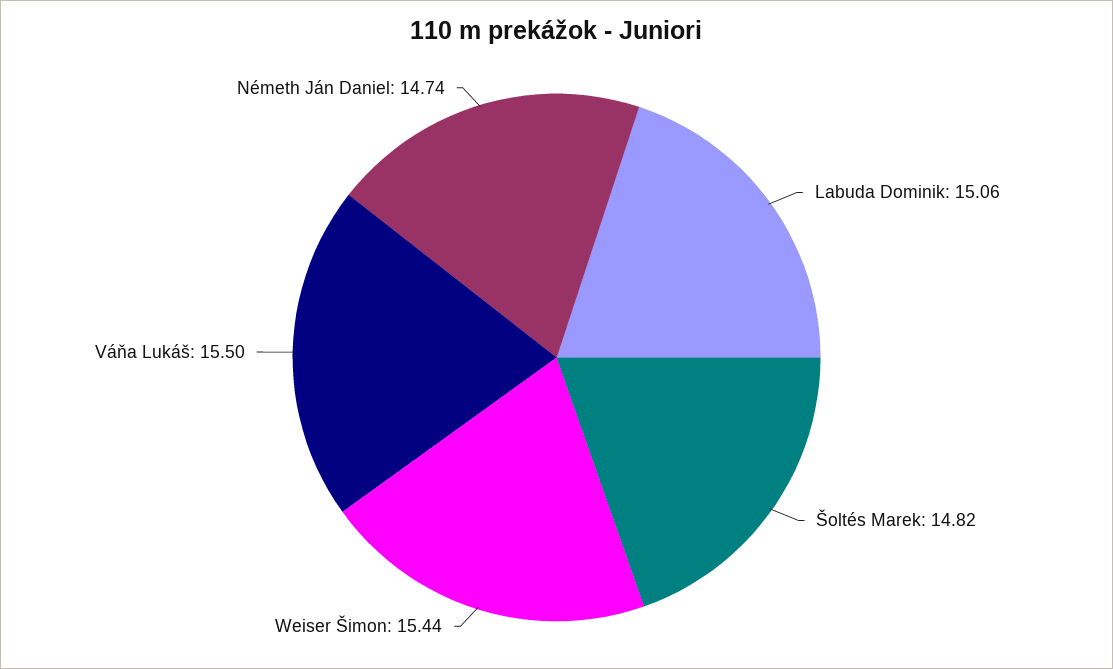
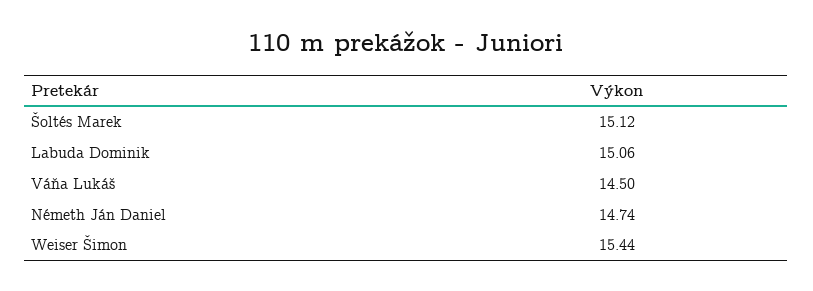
Šoltés Marek: 14.82 -> 15.12
Váňa Lukáš: 15.5 -> 14.5

